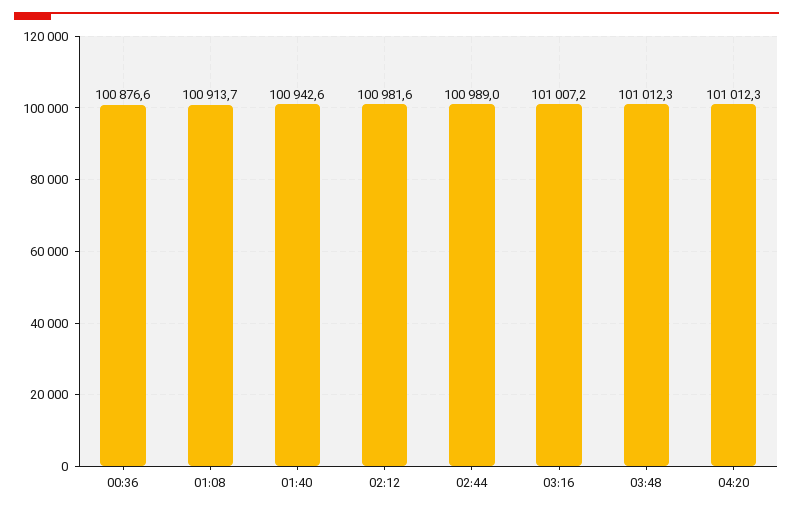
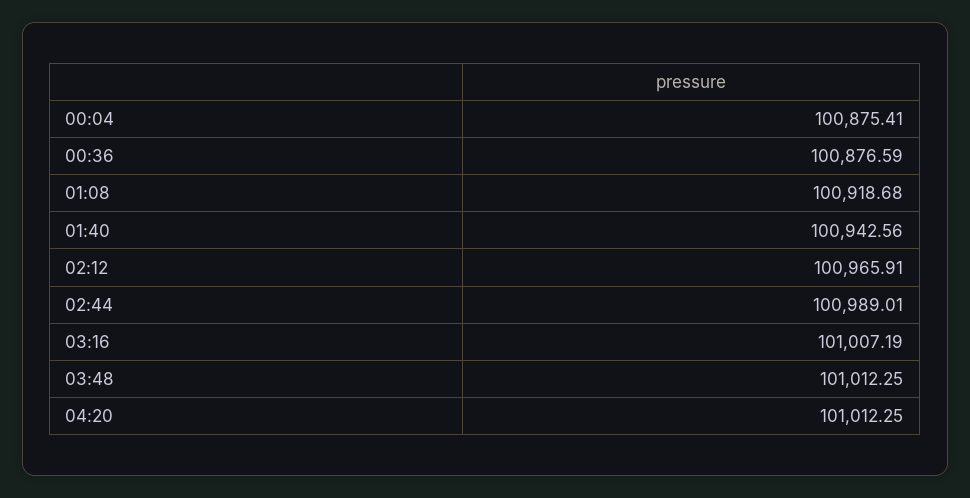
01:08: 100913.7 -> 100918.68
02:12: 100981.6 -> 100965.91
00:04: none -> 100875.41

